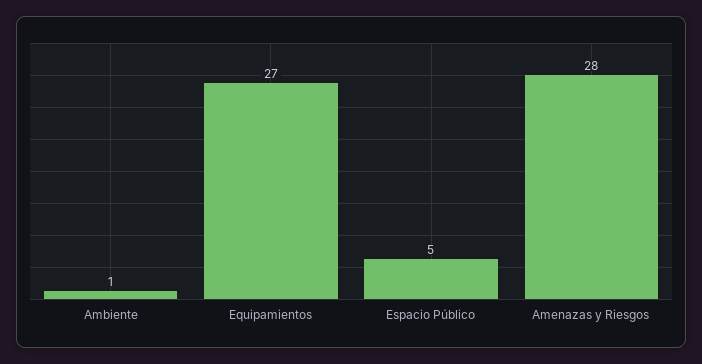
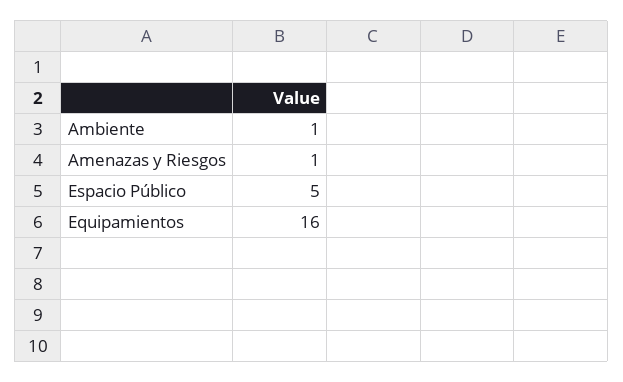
Equipamientos: 27 -> 16
Amenazas y Riesgos: 28 -> 1

